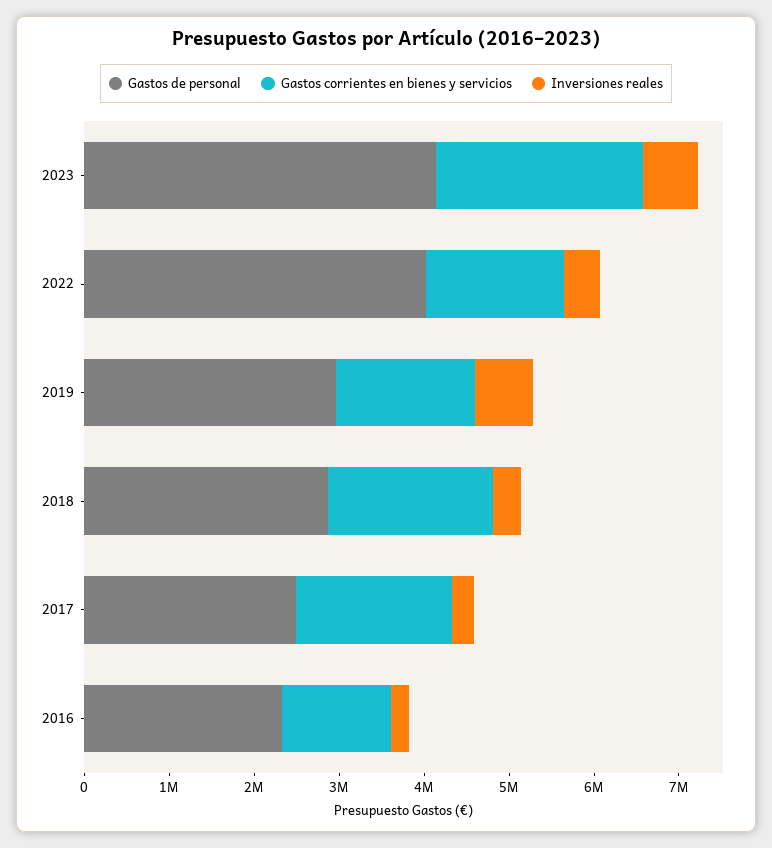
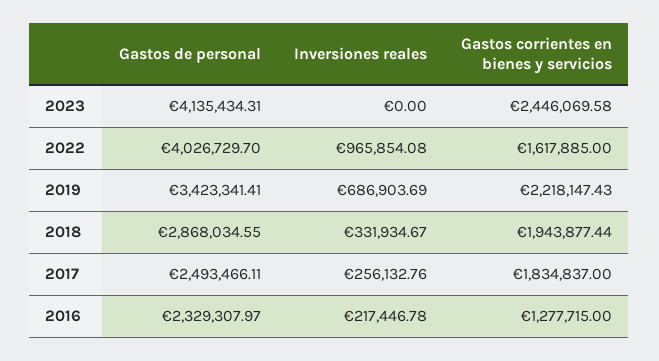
Inversiones reales, 2023: 600000 -> 0
Inversiones reales, 2022: 400000 -> 965854.08
Gastos de personal, 2019: 3000000 -> 3423341.41
Gastos corrientes en bienes y servicios, 2019: 1600000 -> 2218147.43

